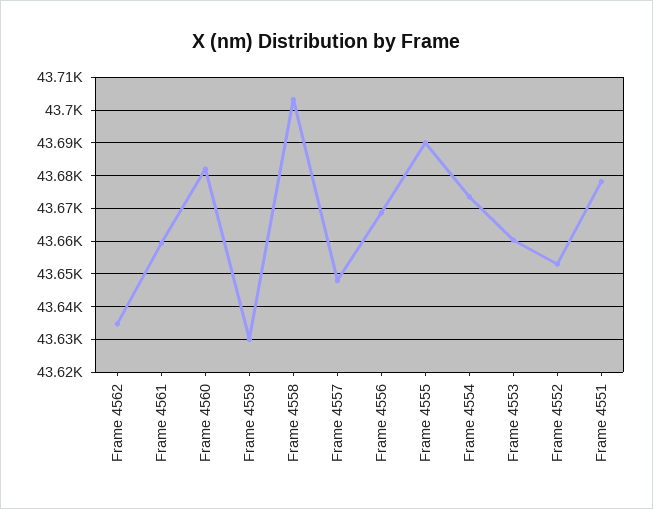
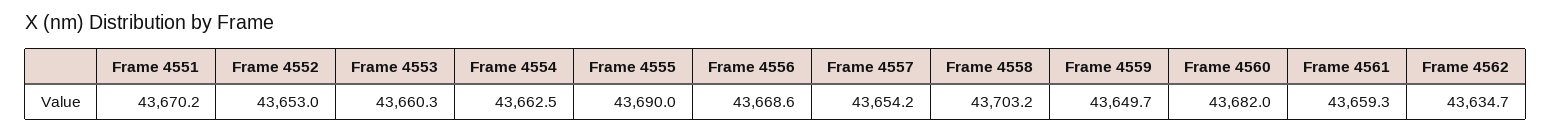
Frame 4559: 43630 -> 43649.7
Frame 4557: 43648 -> 43654.2
Frame 4554: 43674 -> 43662.5
Frame 4551: 43678 -> 43670.2

